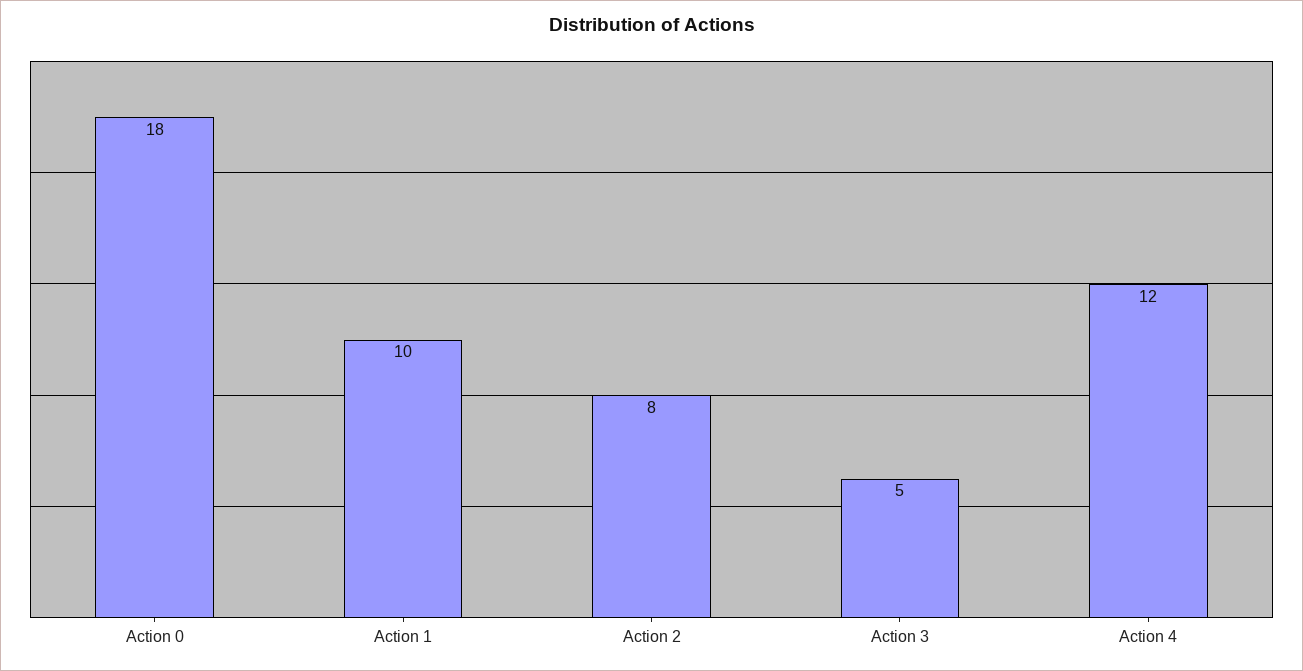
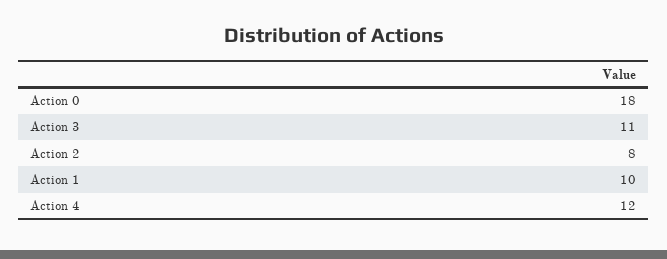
Action 3: 5 -> 11

